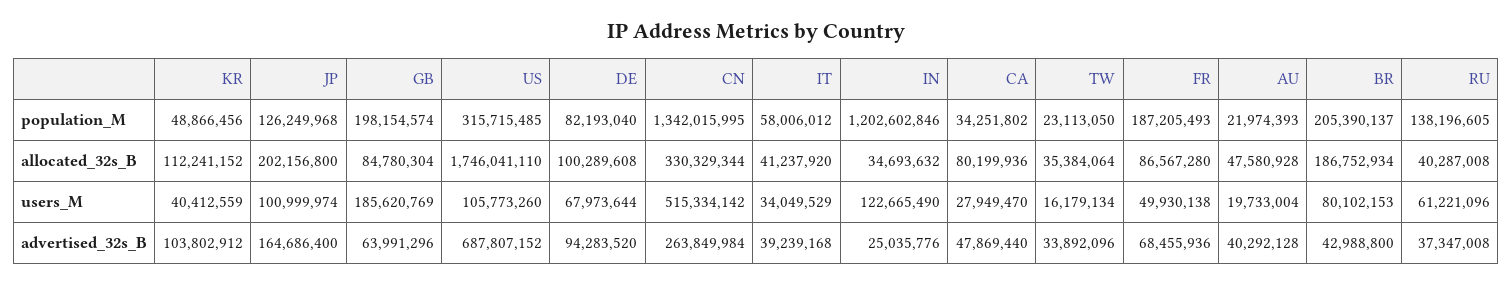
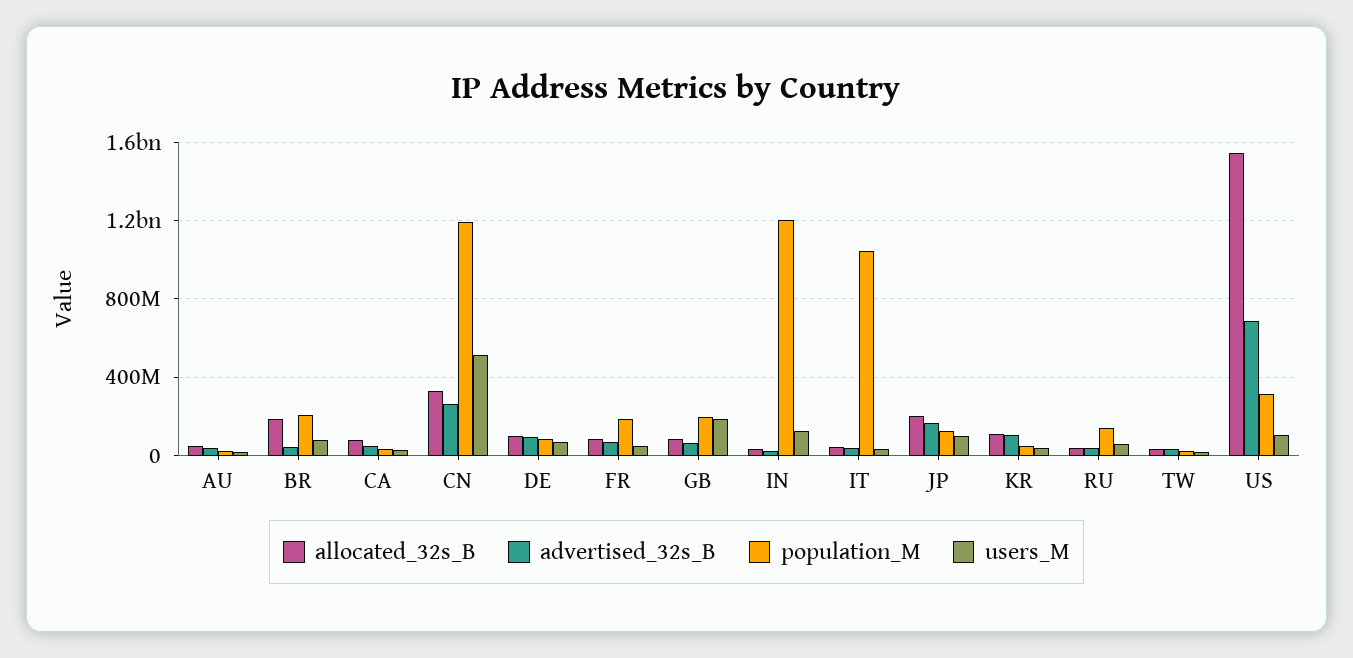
population_M, CN: 1342015995 -> 1200000000
population_M, IT: 58006012 -> 1050000000
allocated_32s_B, US: 1746041110 -> 1550000000

